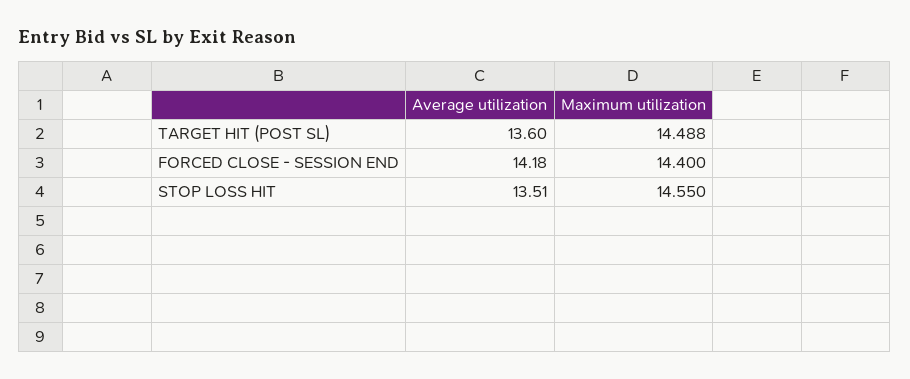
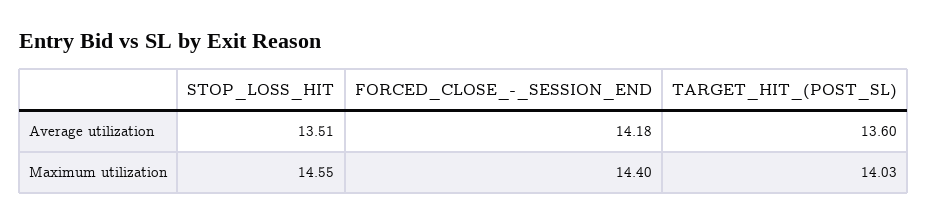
Maximum utilization, TARGET HIT (POST SL): 14.488 -> 14.03

